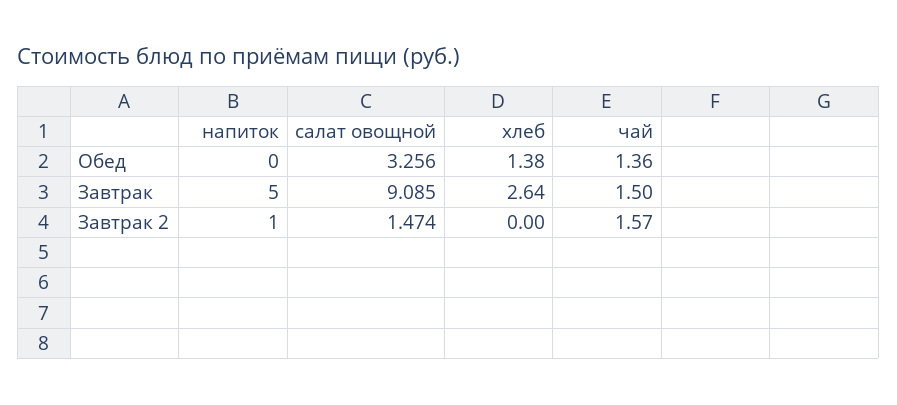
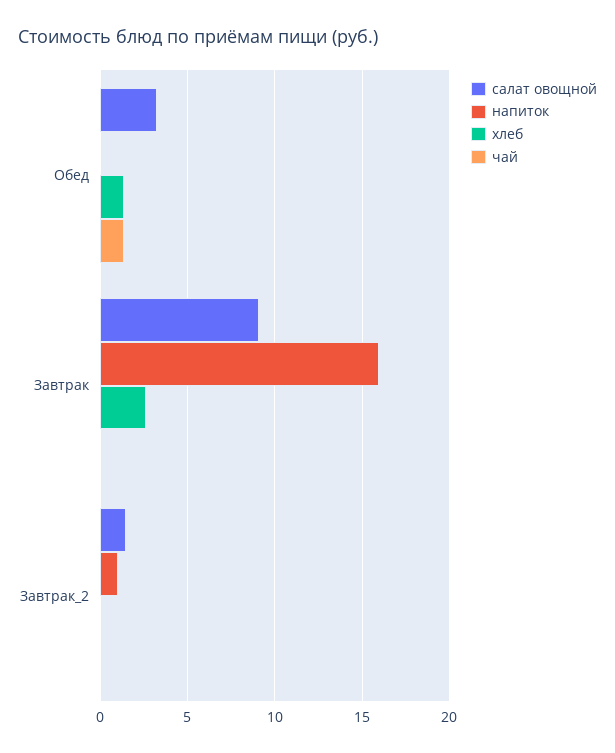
напиток, Завтрак: 5 -> 16
чай, Завтрак: 1.5 -> 0
чай, Завтрак 2: 1.57 -> 0

